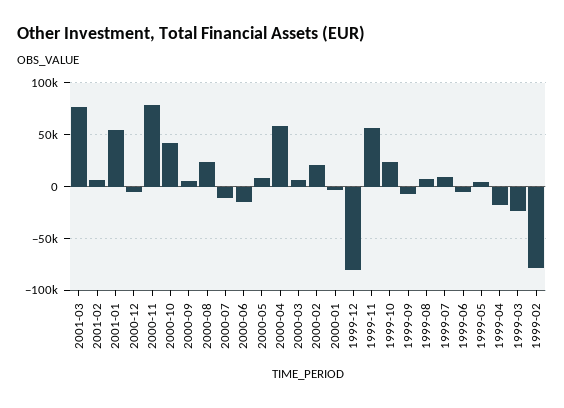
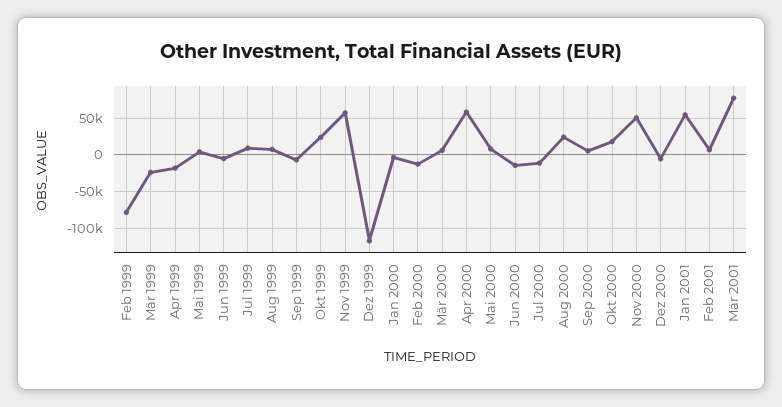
2000-11: 80000 -> 50000
2000-10: 40000 -> 20000
2000-02: 20000 -> -10000
1999-12: -80000 -> -120000

